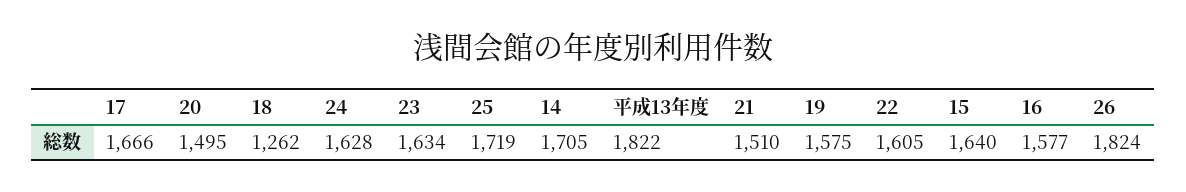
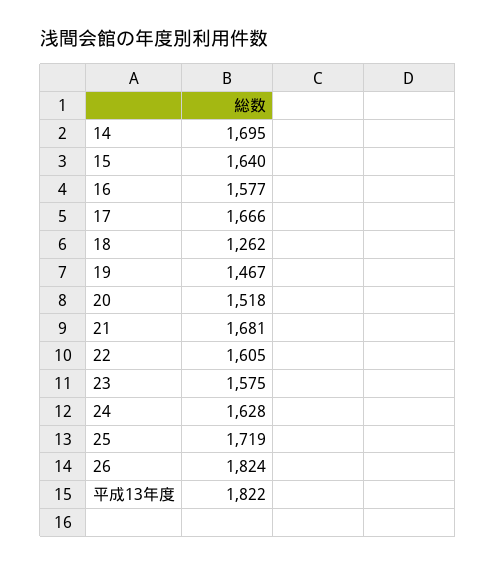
20: 1495 -> 1518
23: 1634 -> 1575
14: 1705 -> 1695
21: 1510 -> 1681
19: 1575 -> 1467

